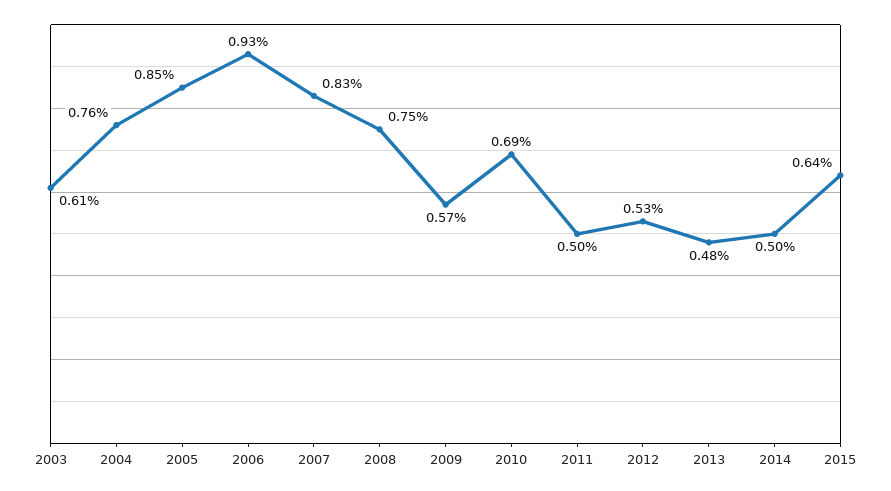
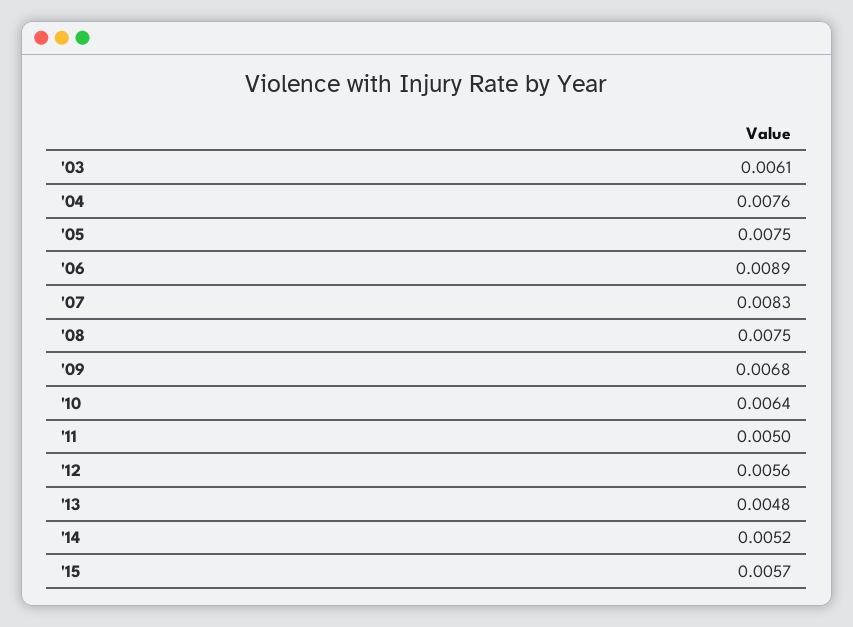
2005: 0.0085 -> 0.0075
2006: 0.0093 -> 0.0089
2009: 0.0057 -> 0.0068
2010: 0.0069 -> 0.0064
2012: 0.0053 -> 0.0056
2014: 0.005 -> 0.0052
2015: 0.0064 -> 0.0057

